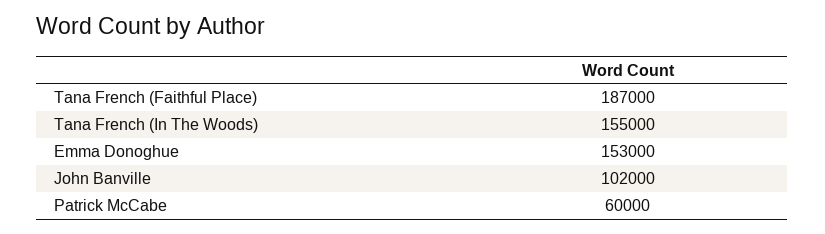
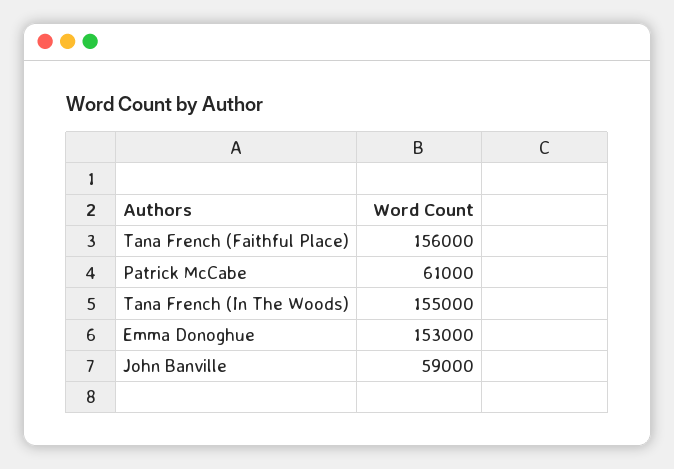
Tana French (Faithful Place): 187000 -> 156000
John Banville: 102000 -> 59000
Patrick McCabe: 60000 -> 61000

